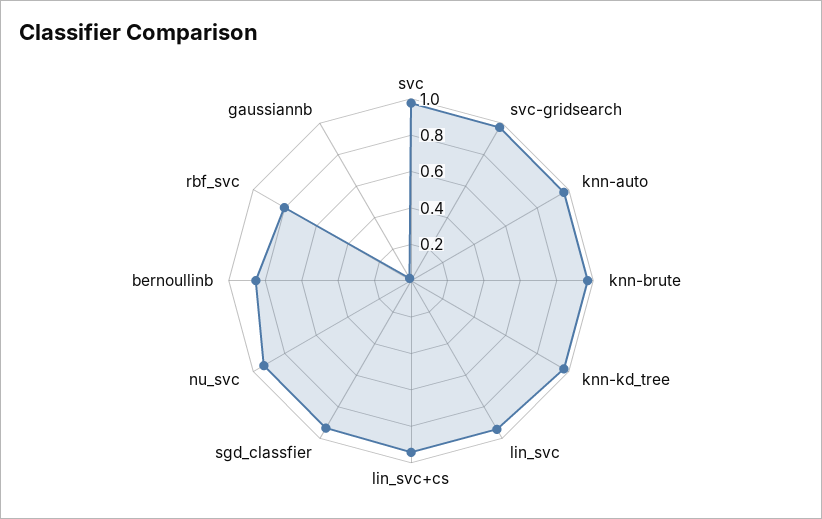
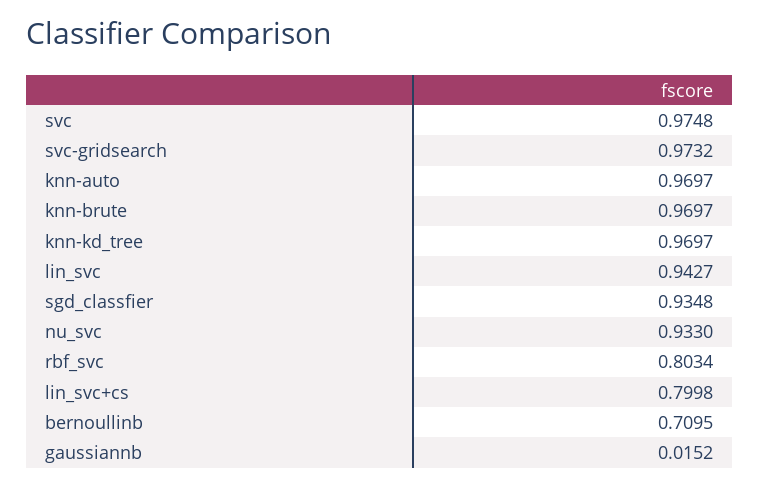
lin_svc+cs: 0.95 -> 0.7998
bernoullinb: 0.85 -> 0.7095

